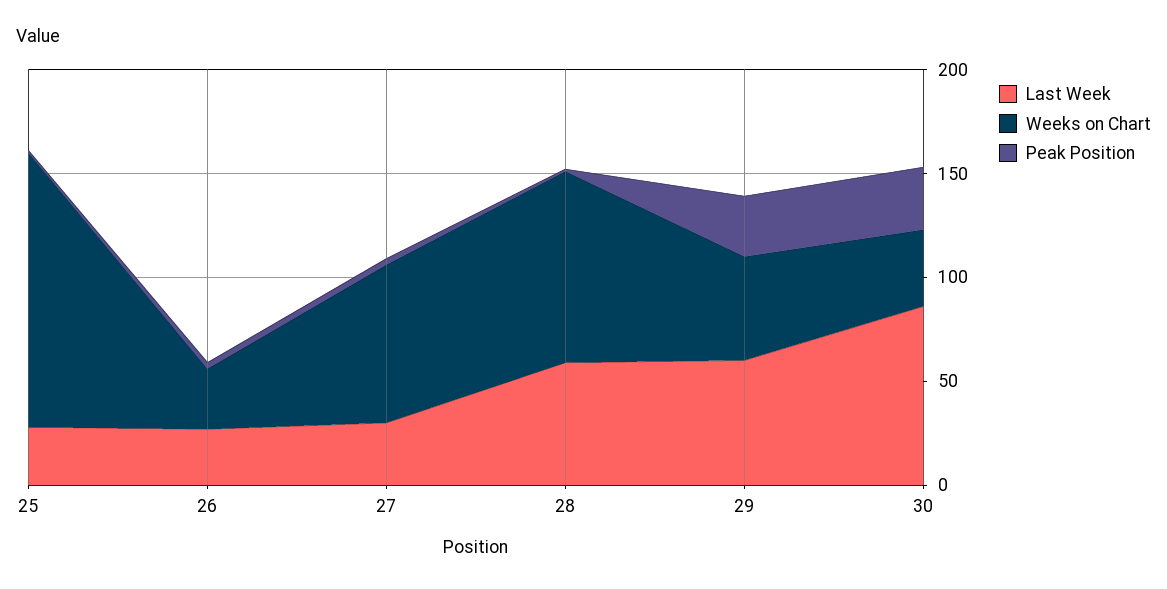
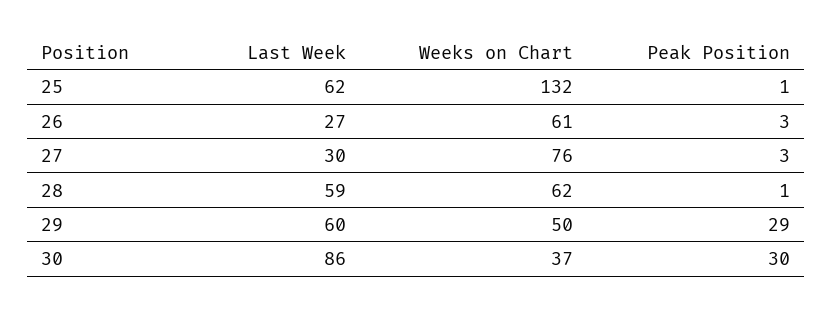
Last Week, 25: 30 -> 62
Weeks on Chart, 26: 30 -> 61
Weeks on Chart, 28: 90 -> 62

